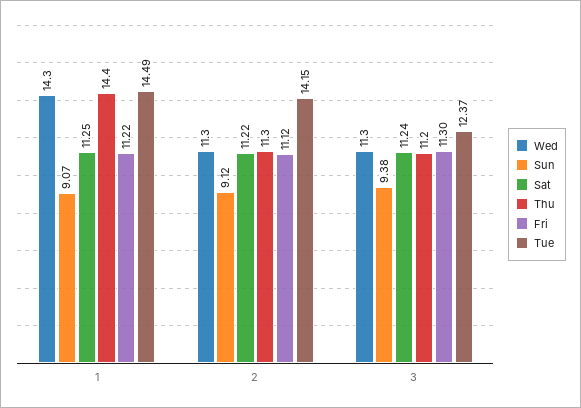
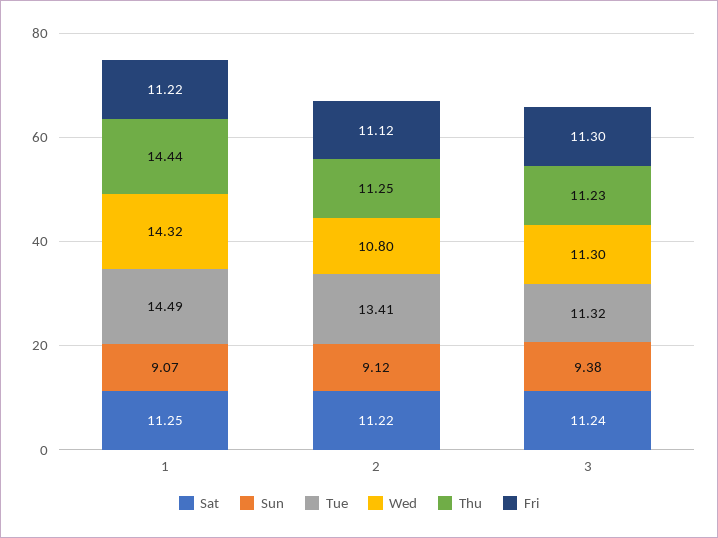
Wed, 2: 11.3 -> 10.8
Tue, 2: 14.15 -> 13.41
Tue, 3: 12.37 -> 11.32

